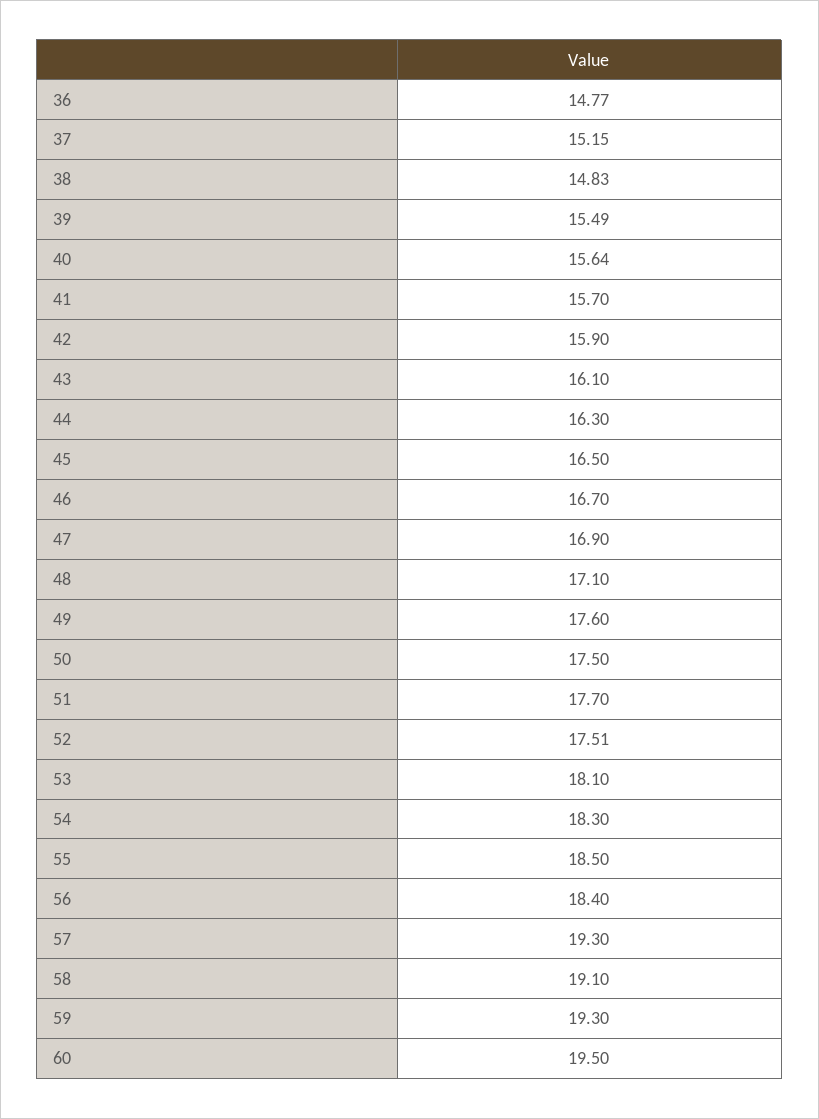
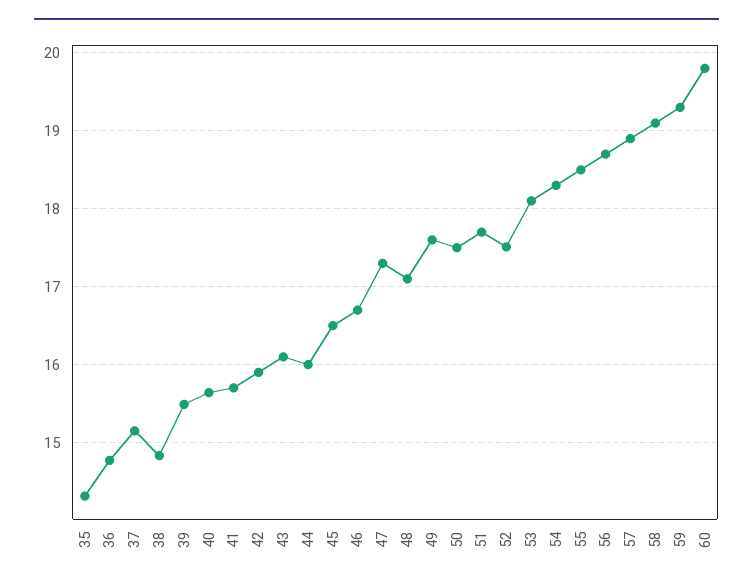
44: 16.3 -> 16
47: 16.9 -> 17.3
56: 18.4 -> 18.7
57: 19.3 -> 18.9
60: 19.5 -> 19.8
35: none -> 14.3

